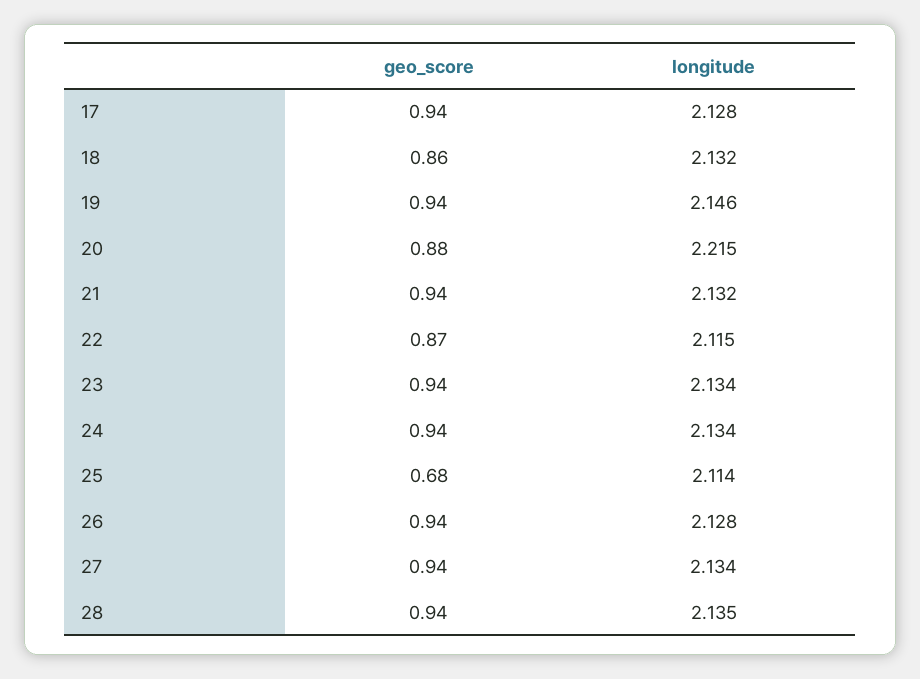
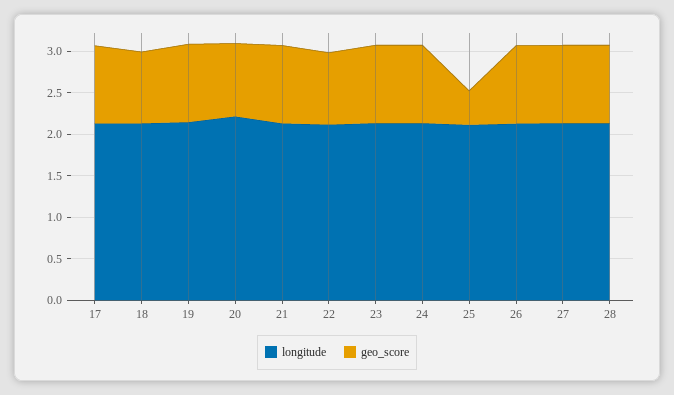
geo_score, 25: 0.68 -> 0.4

